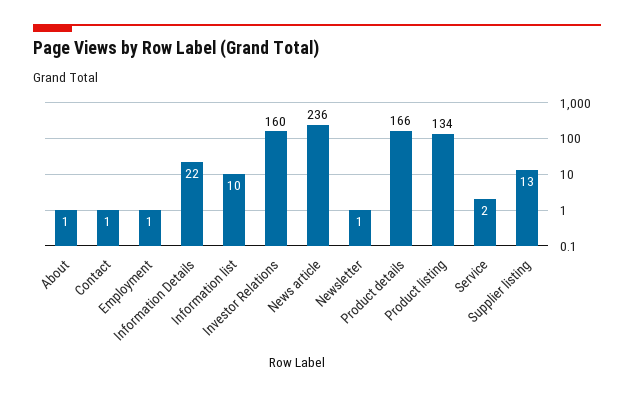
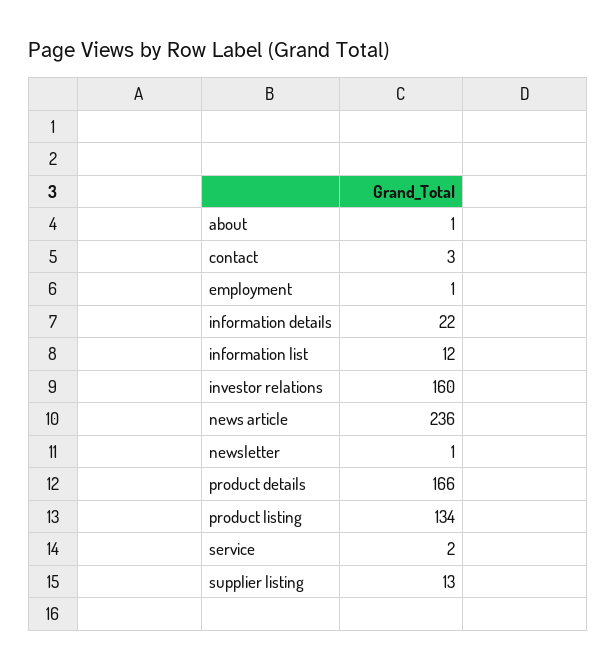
Contact: 1 -> 3
Information list: 10 -> 12

